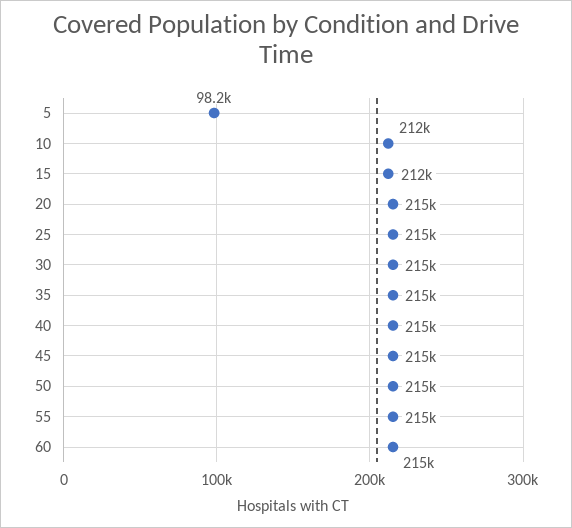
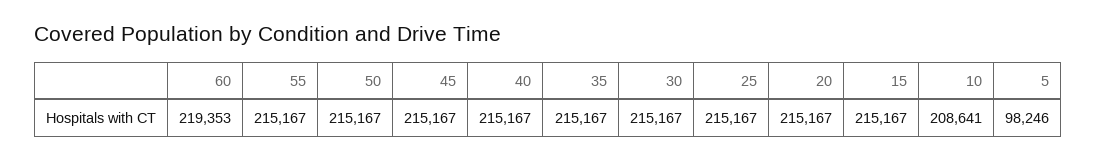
10: 212000 -> 208641
15: 212000 -> 215167
60: 215000 -> 219353

